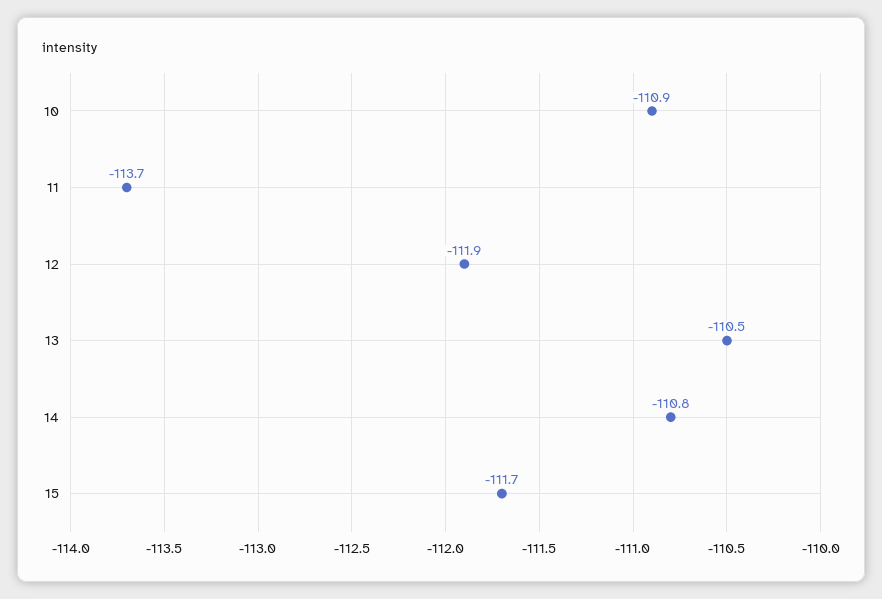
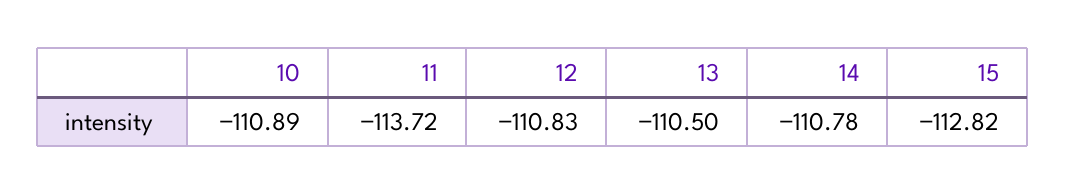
12: -111.9 -> -110.83
15: -111.7 -> -112.82

